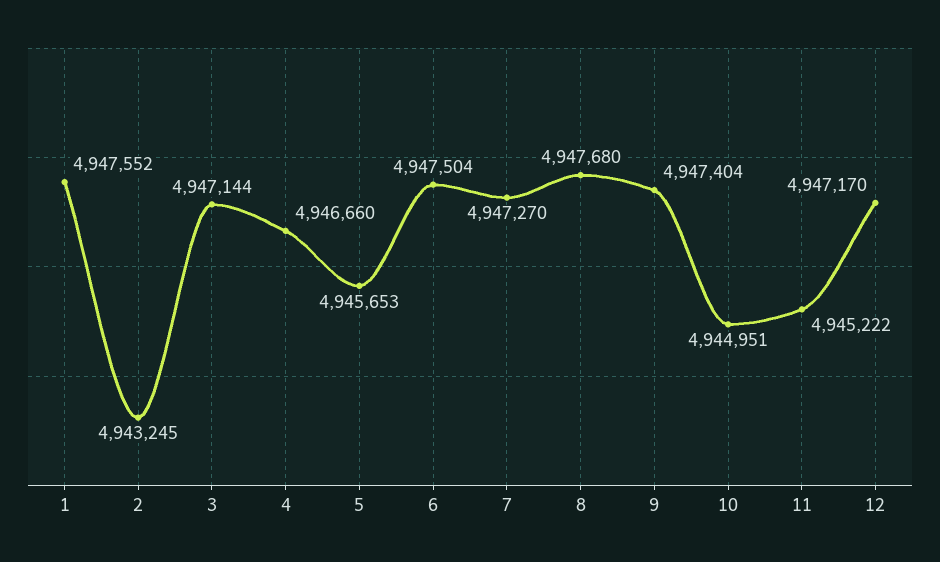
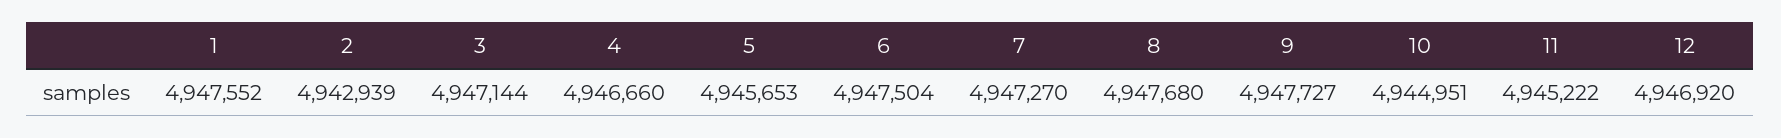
2: 4943245 -> 4942939
9: 4947404 -> 4947727
12: 4947170 -> 4946920

